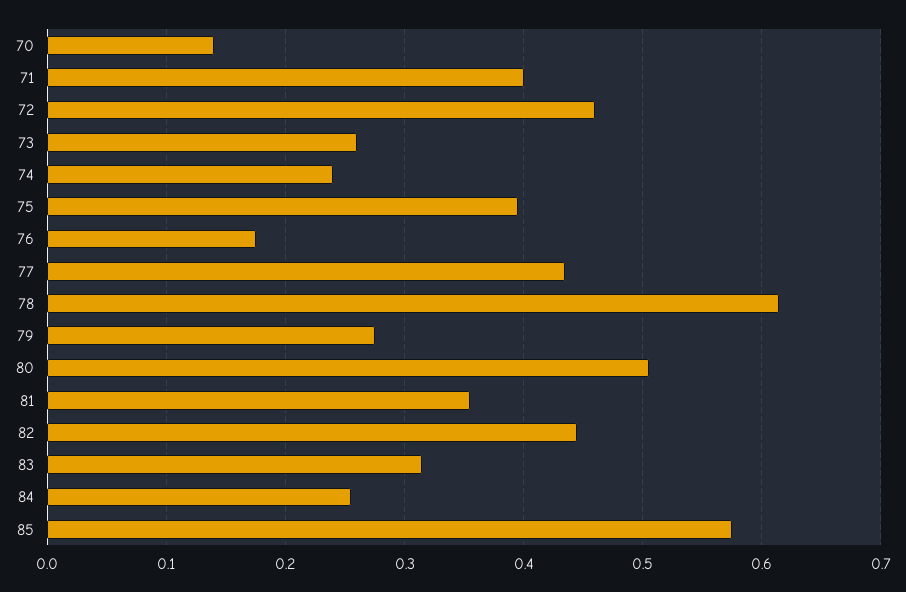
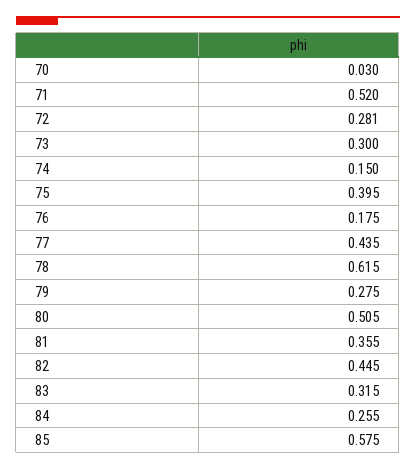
70: 0.14 -> 0.03
71: 0.4 -> 0.52
72: 0.46 -> 0.281
73: 0.26 -> 0.3
74: 0.24 -> 0.15

